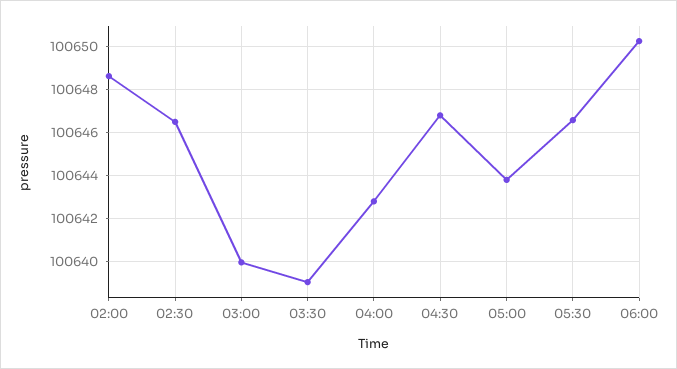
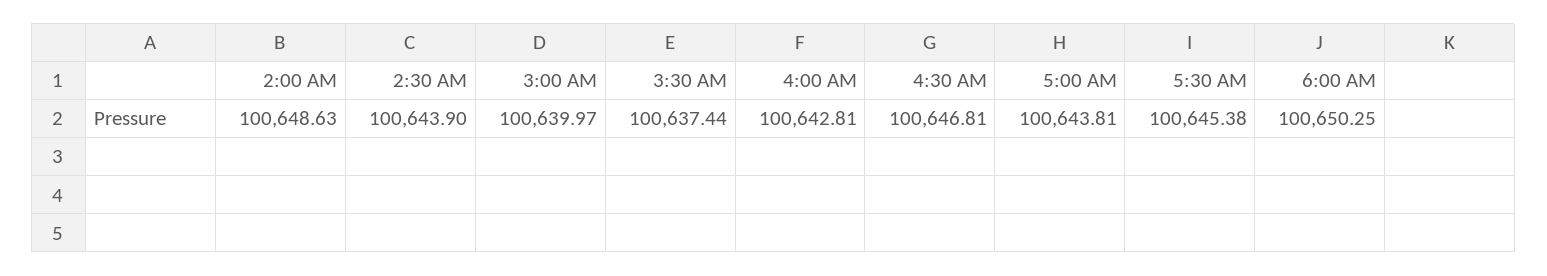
02:30: 100646.5 -> 100643.9
03:30: 100639 -> 100637.44
05:30: 100646.5 -> 100645.38

